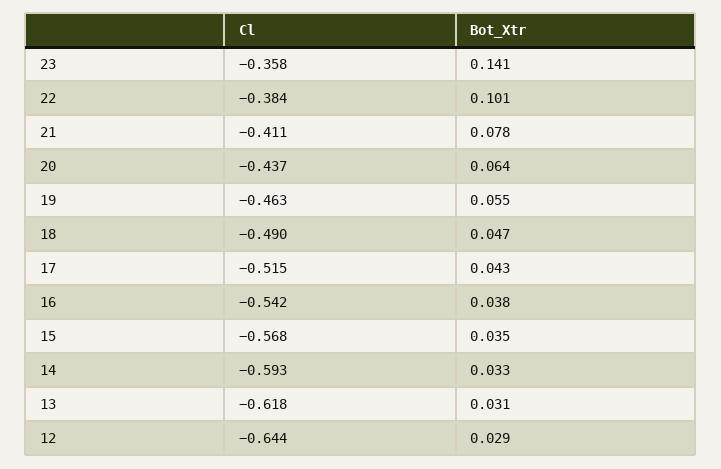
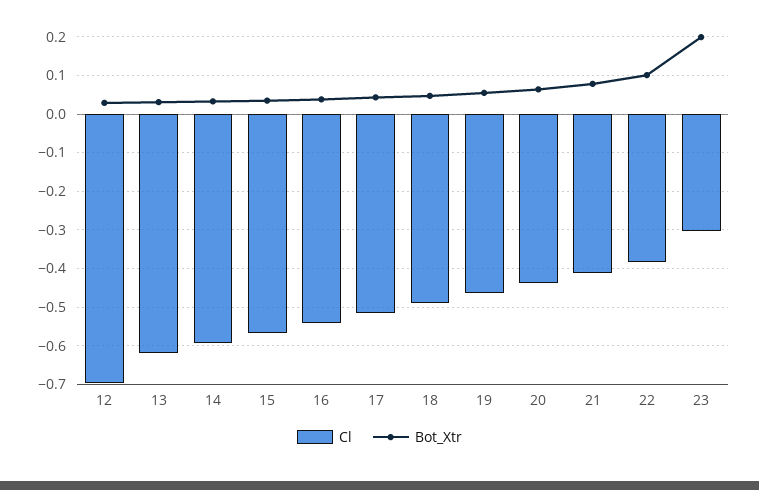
Cl, 23: -0.358 -> -0.3
Bot_Xtr, 23: 0.141 -> 0.2
Cl, 12: -0.644 -> -0.7

